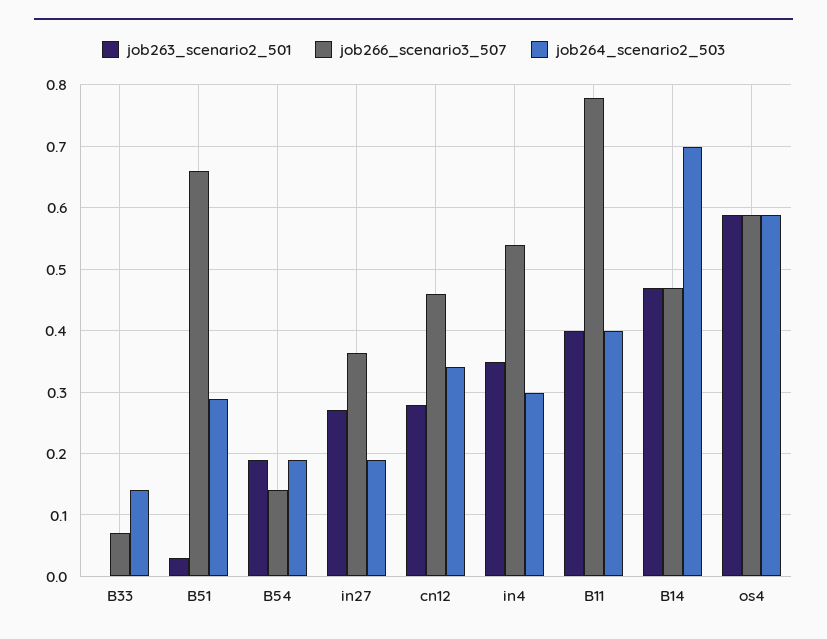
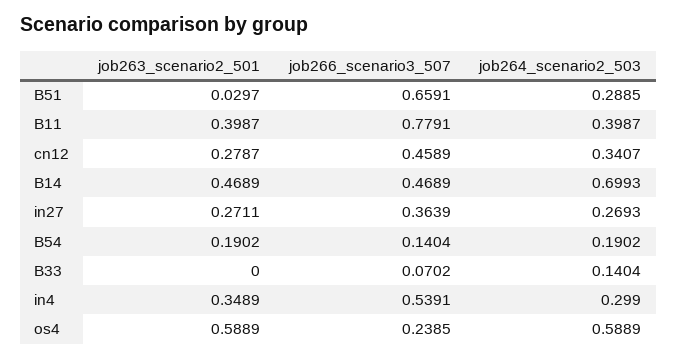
job264_scenario2_503, in27: 0.19 -> 0.2693
job266_scenario3_507, os4: 0.59 -> 0.2385

